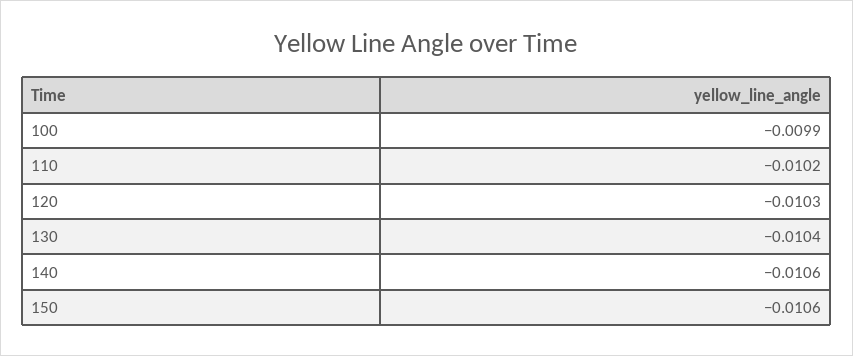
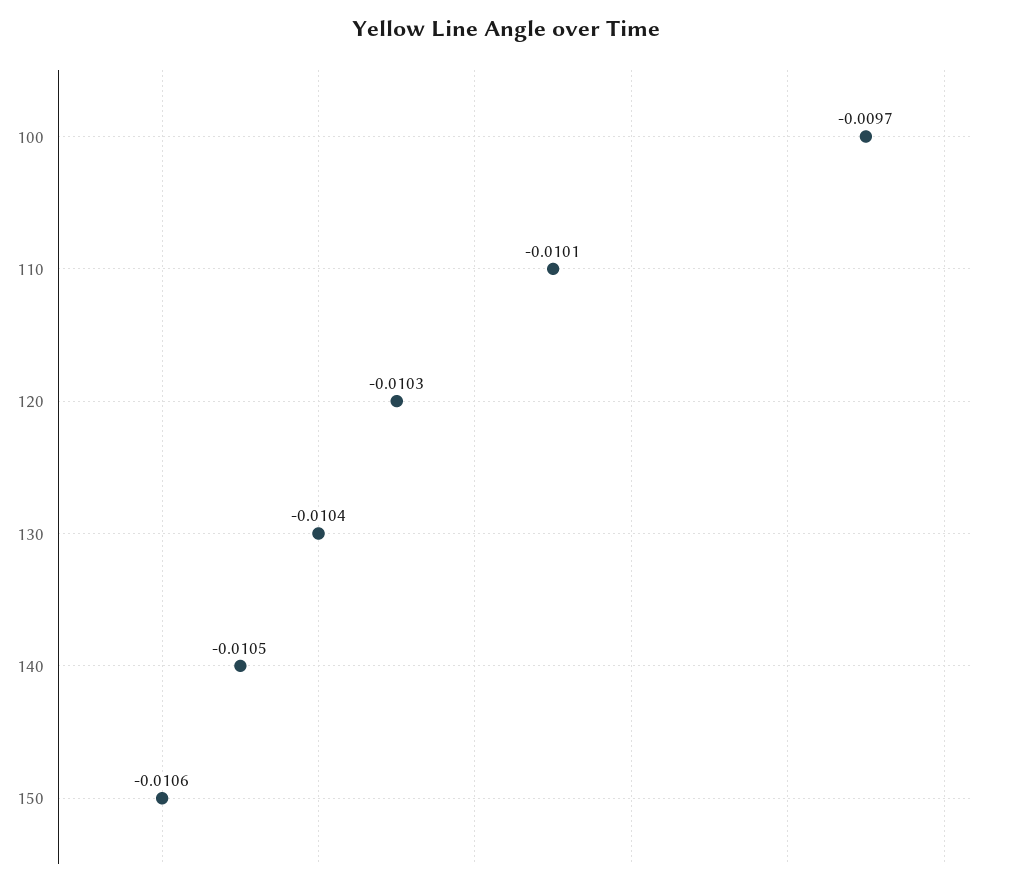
100: -0.0099 -> -0.0097
110: -0.0102 -> -0.0101
140: -0.0106 -> -0.0105

